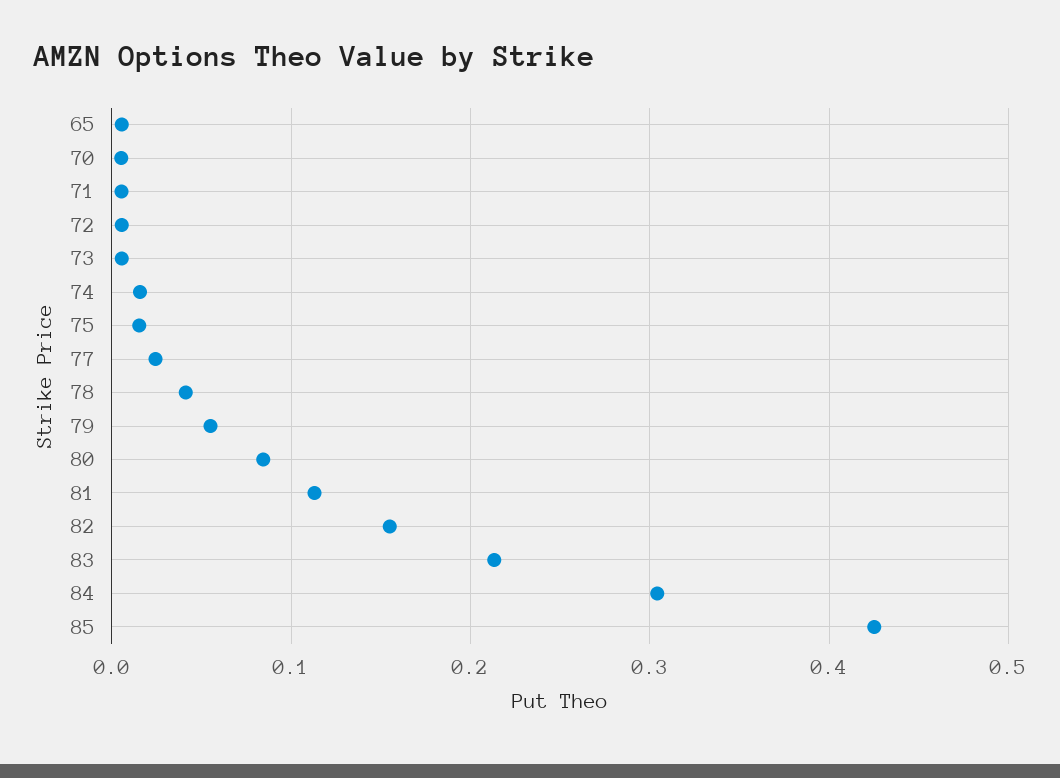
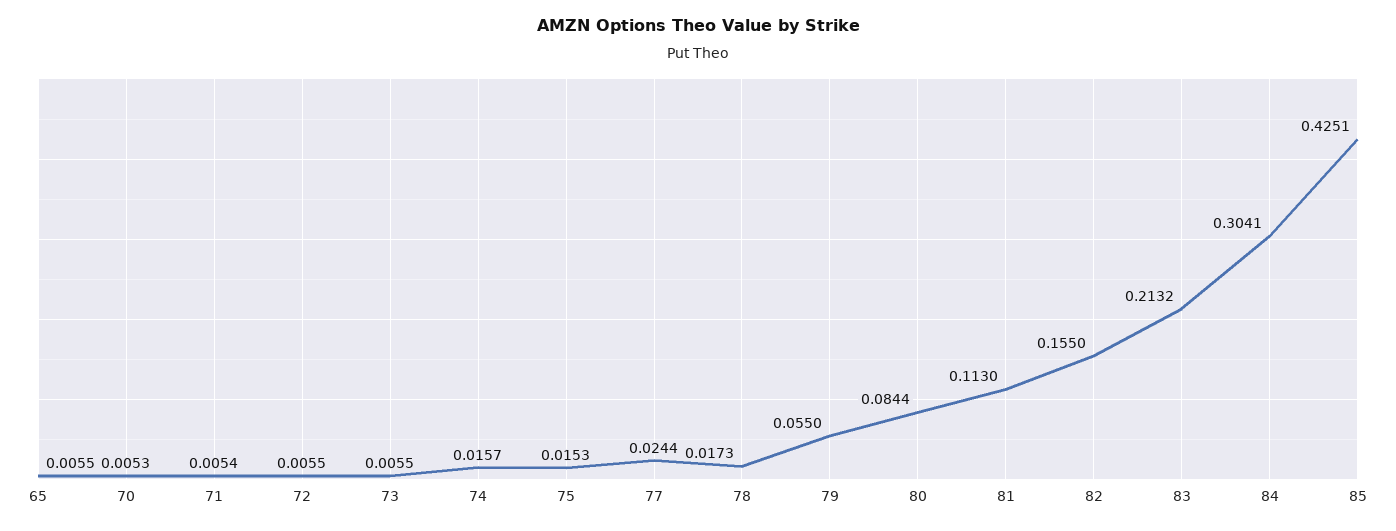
78: 0.04 -> 0.0173

